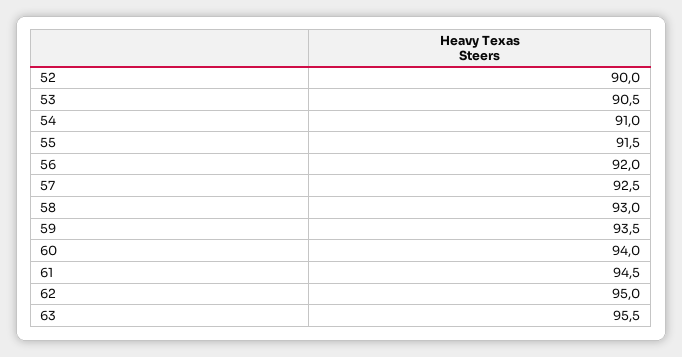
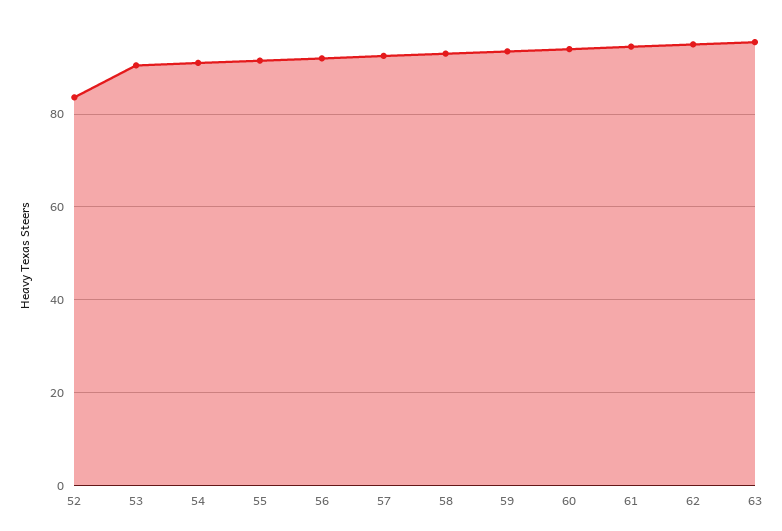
52: 90 -> 84

